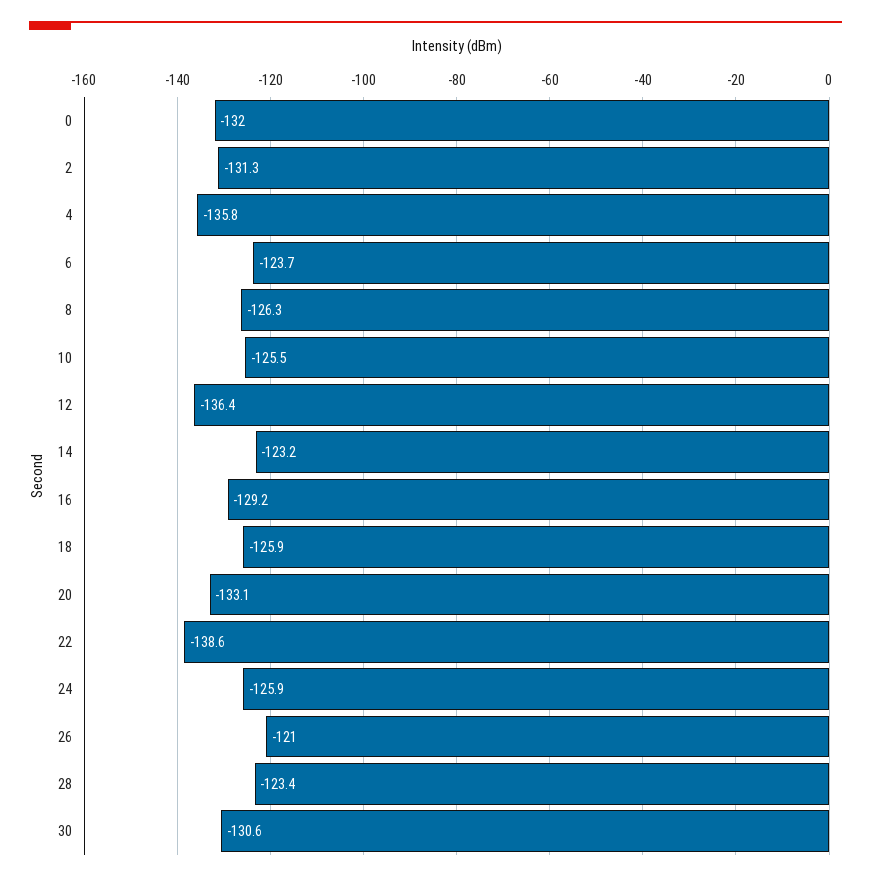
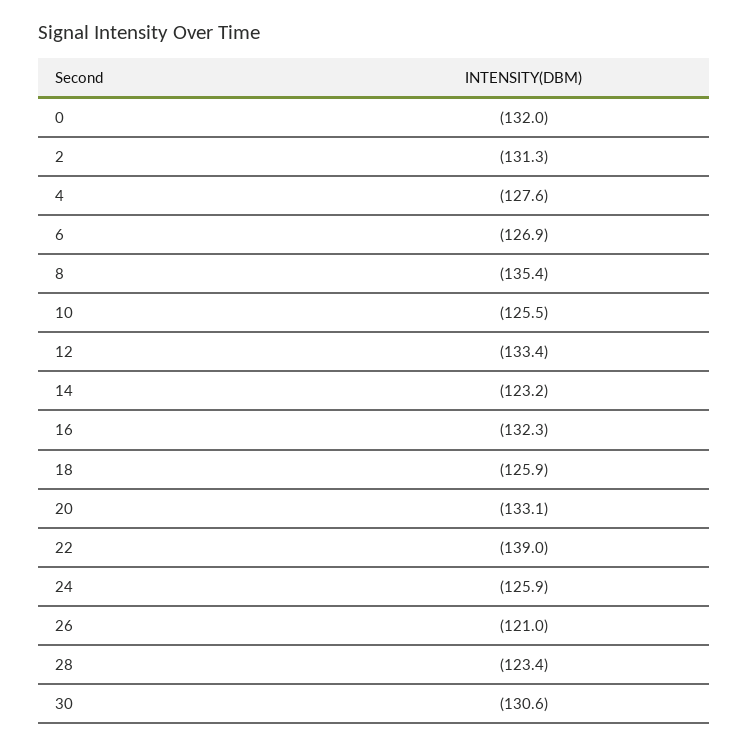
4: -135.8 -> -127.6
6: -123.7 -> -126.9
8: -126.3 -> -135.4
12: -136.4 -> -133.4
16: -129.2 -> -132.3
22: -138.6 -> -139

